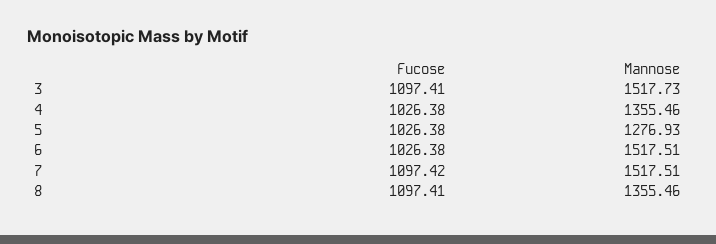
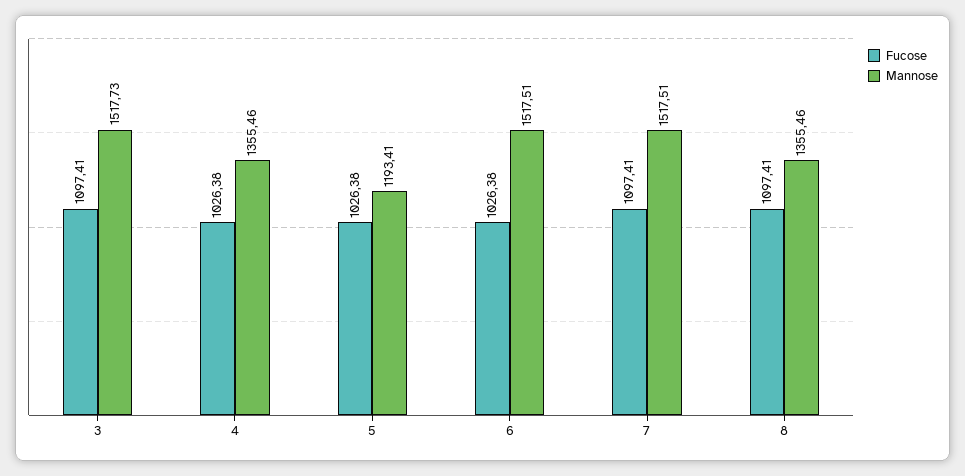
Mannose, 5: 1276.93 -> 1193.41
Fucose, 7: 1097.42 -> 1097.41

